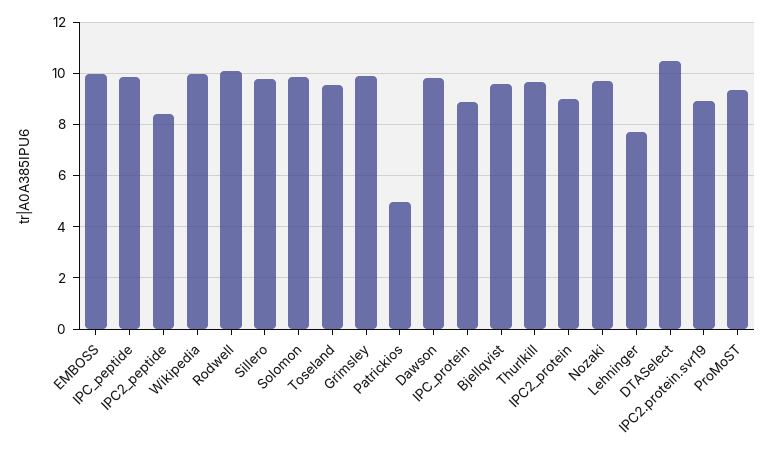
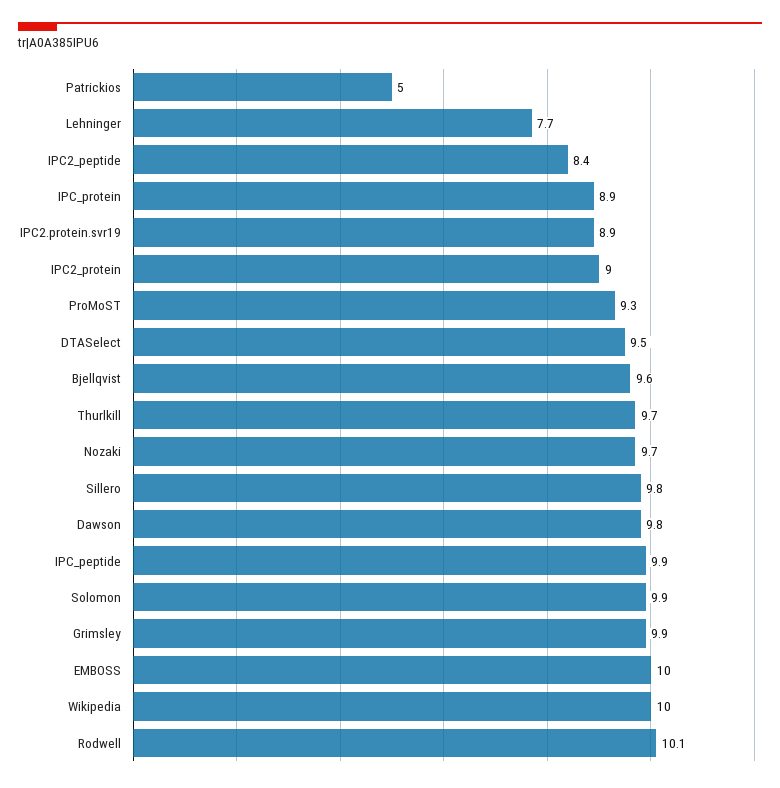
Toseland: 9.5 -> none
DTASelect: 10.5 -> 9.5

